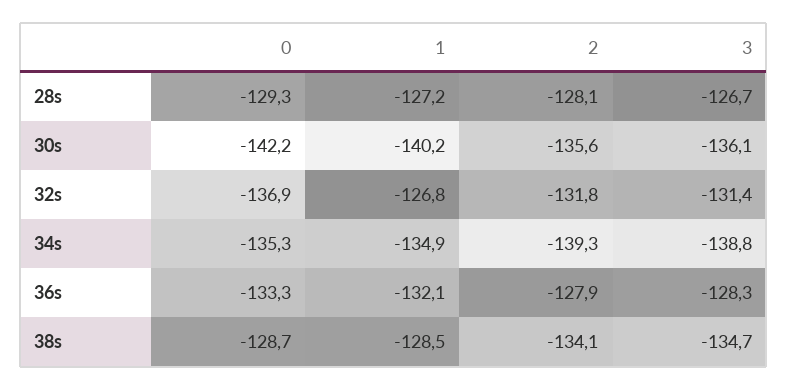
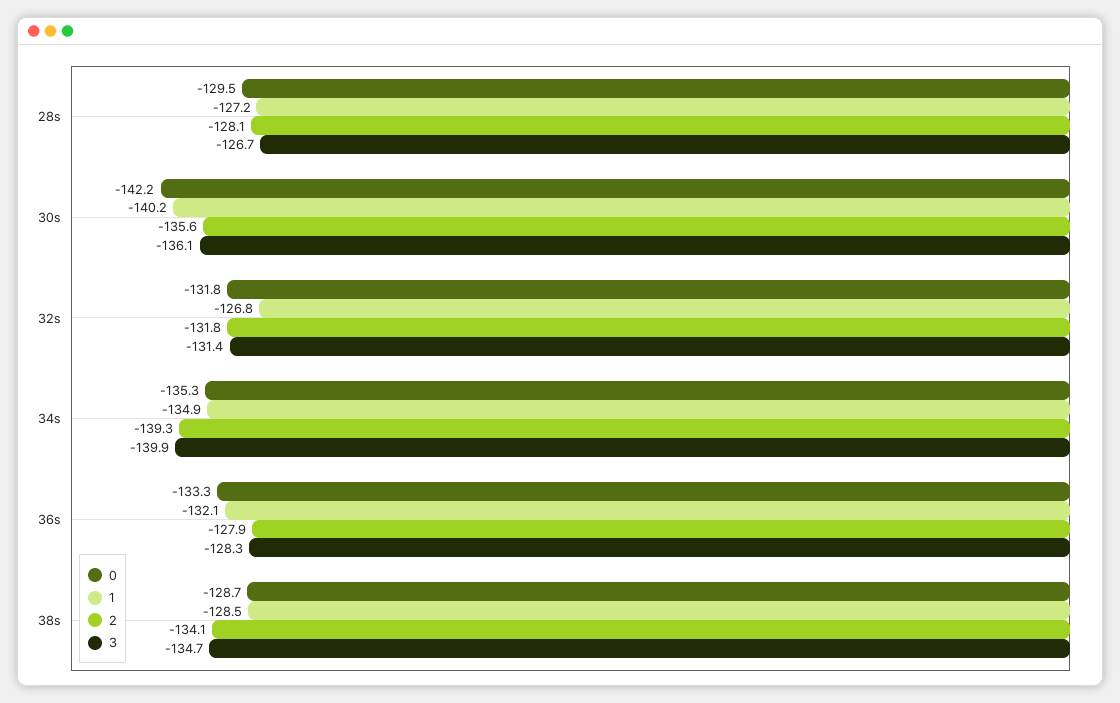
0, 28s: -129.3 -> -129.5
0, 32s: -136.9 -> -131.8
3, 34s: -138.8 -> -139.9

